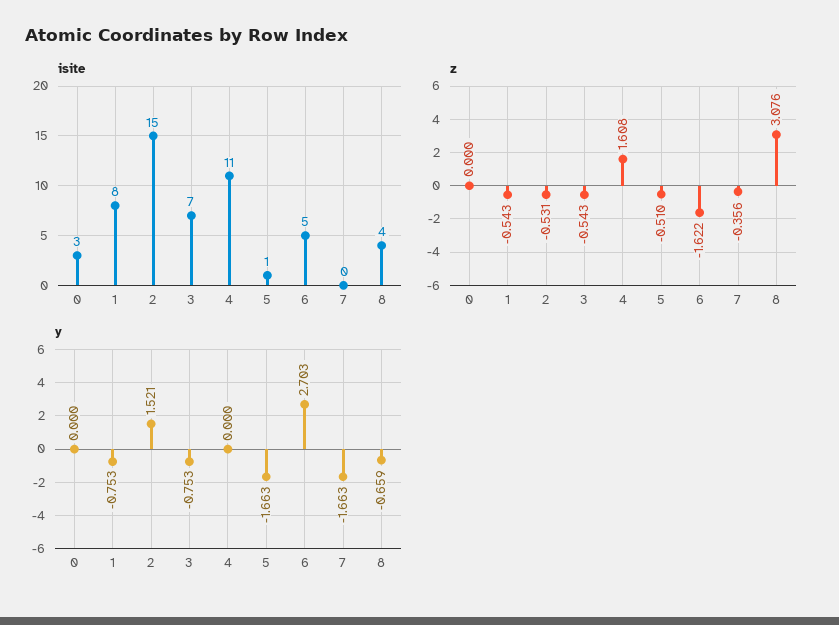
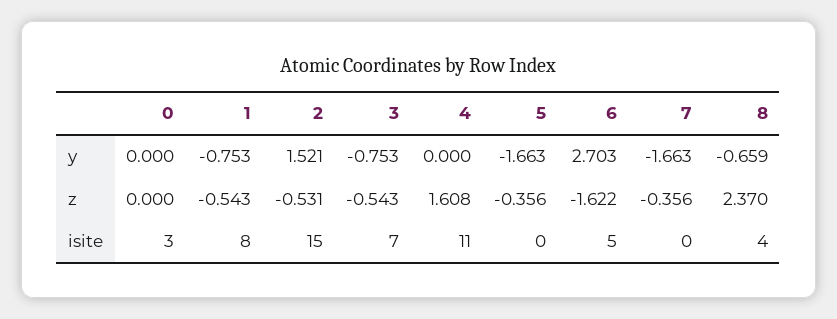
isite, 5: 1 -> 0
z, 5: -0.51 -> -0.356
z, 8: 3.076 -> 2.37

